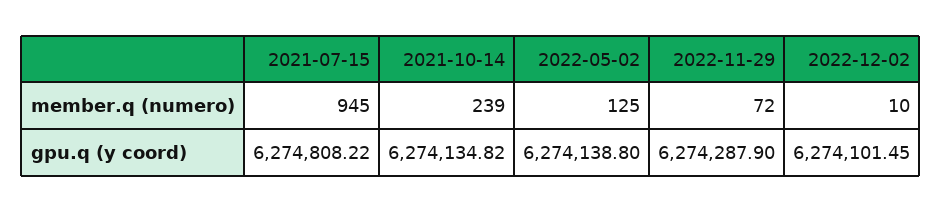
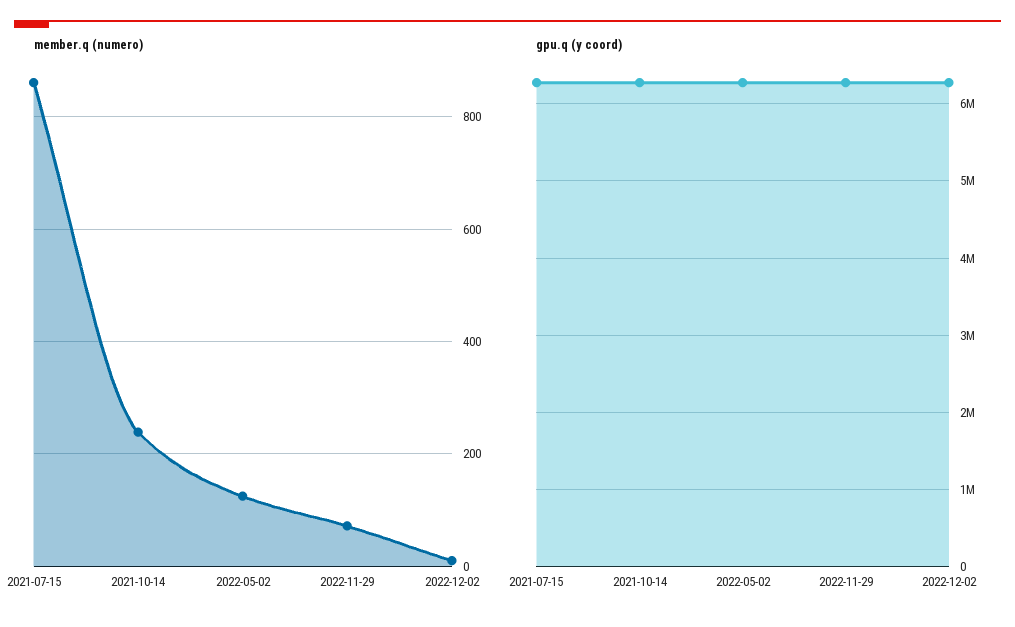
member.q (numero), 2021-07-15: 945 -> 860

